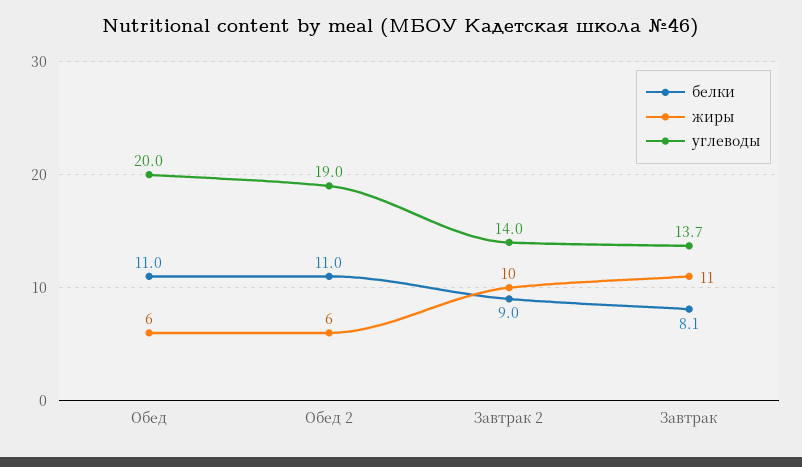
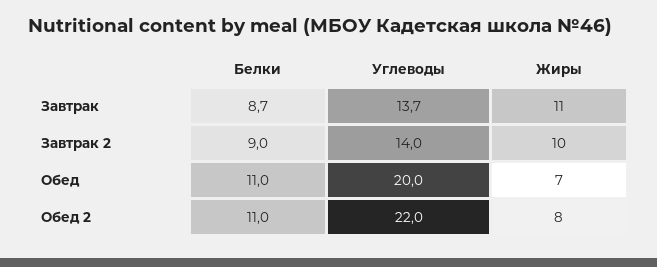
жиры, Обед: 6 -> 7
жиры, Обед 2: 6 -> 8
углеводы, Обед 2: 19 -> 22
белки, Завтрак: 8.1 -> 8.7

